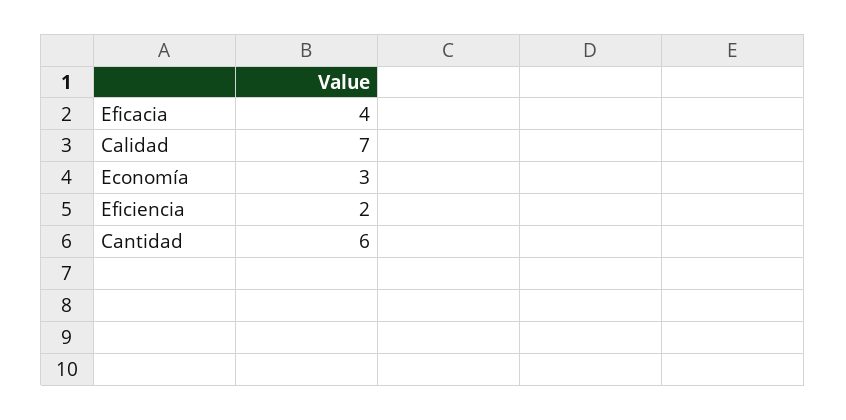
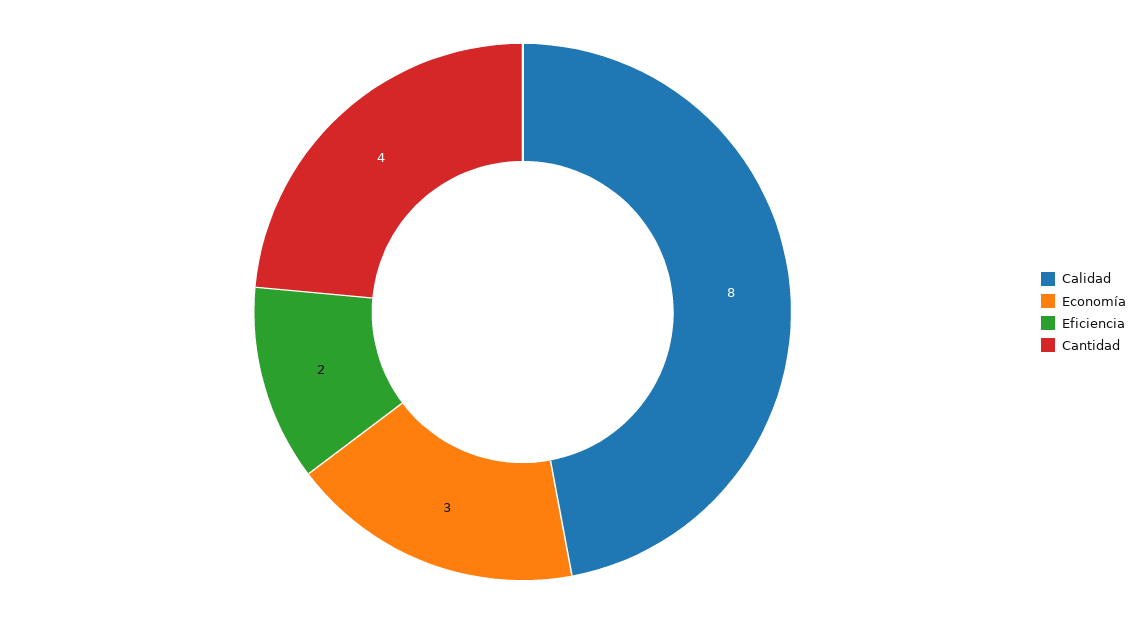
Eficacia: 4 -> none
Calidad: 7 -> 8
Cantidad: 6 -> 4

